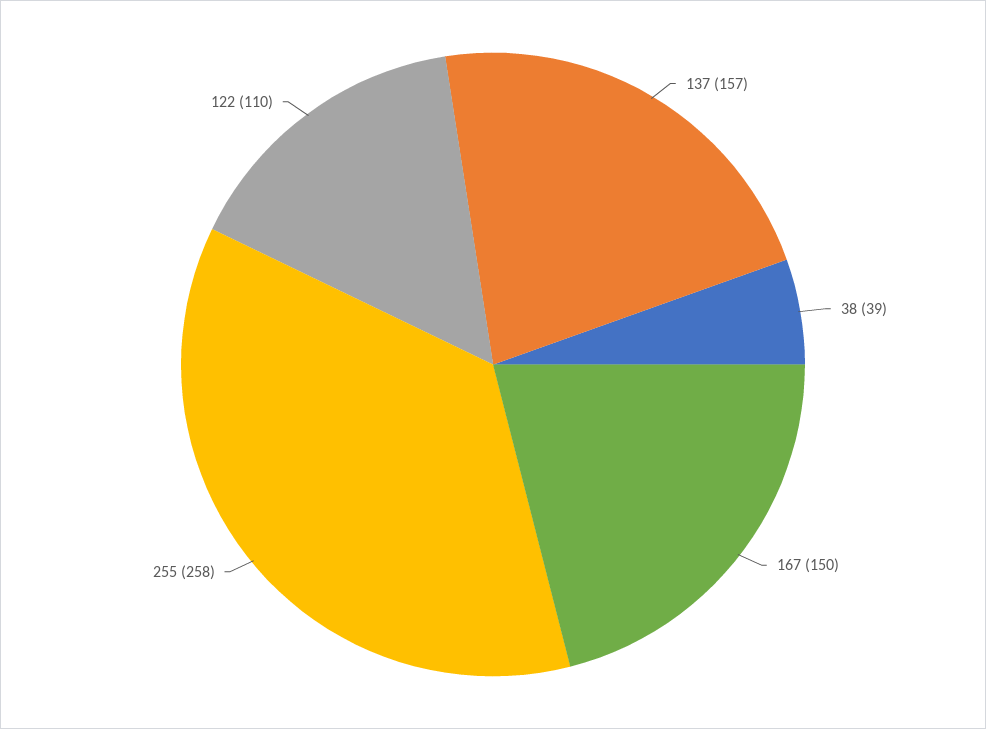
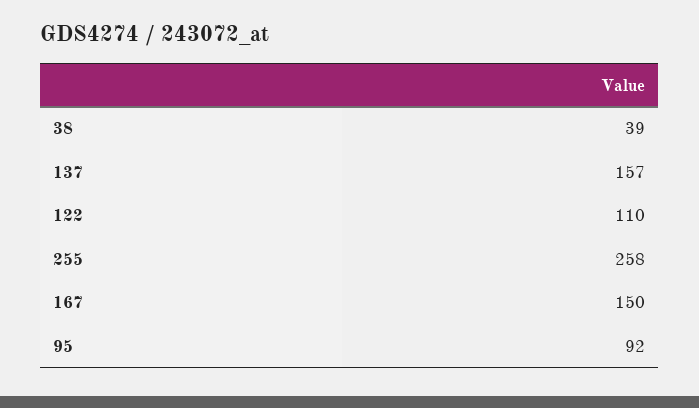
95: none -> 92

